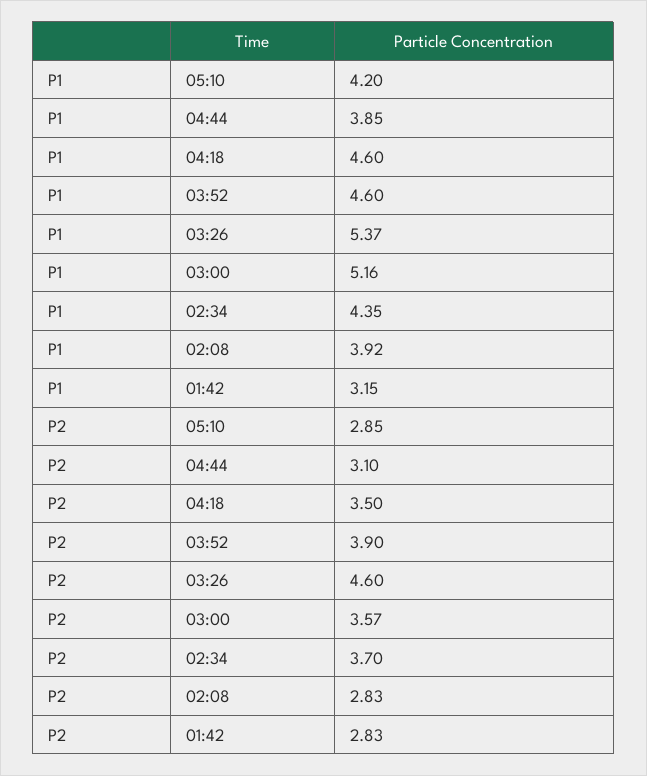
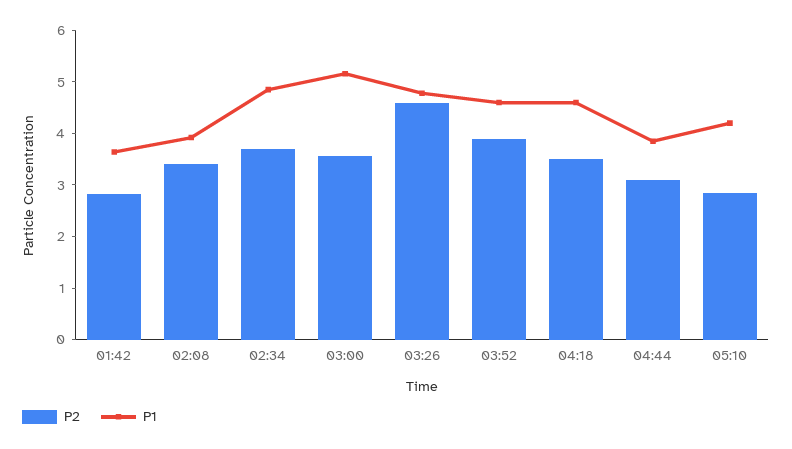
P1, 03:26: 5.37 -> 4.8
P1, 02:34: 4.35 -> 4.8
P1, 01:42: 3.15 -> 3.6
P2, 02:08: 2.83 -> 3.4

